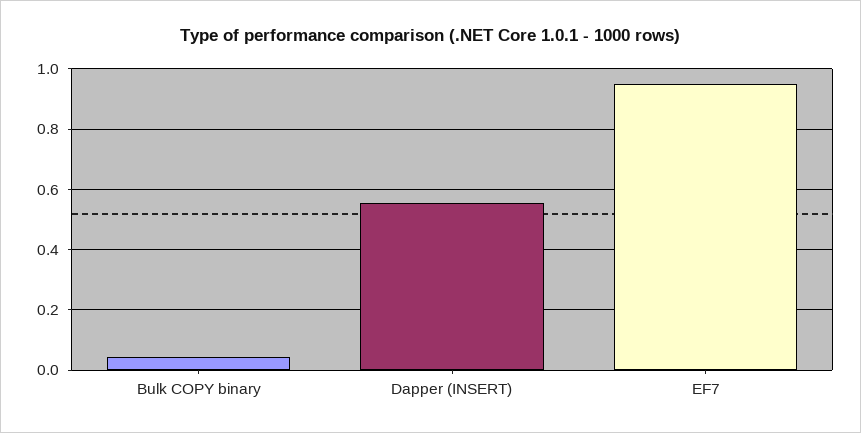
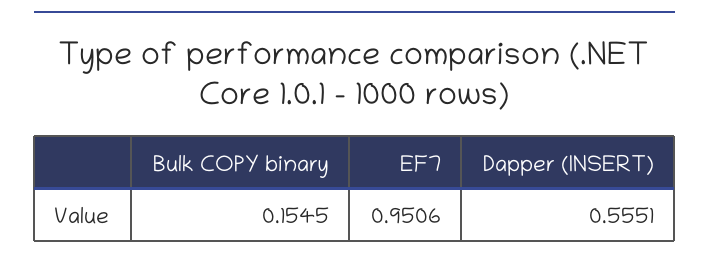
Bulk COPY binary: 0.04 -> 0.1545

